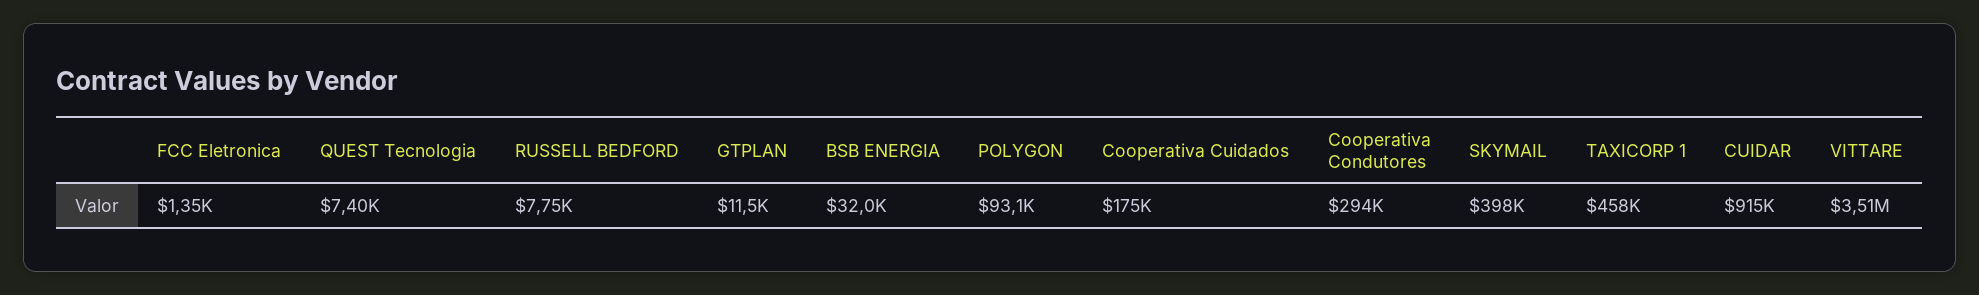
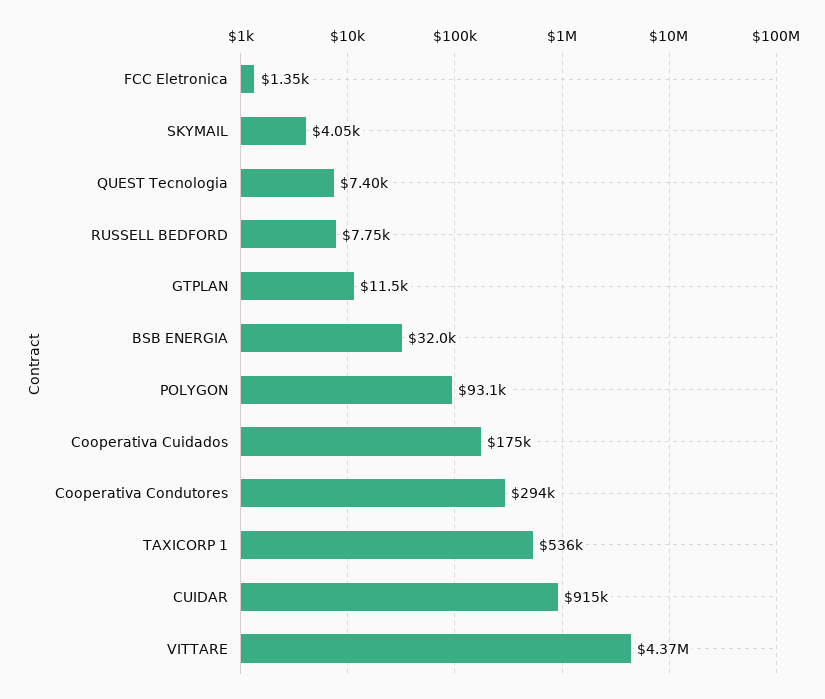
SKYMAIL: 398000 -> 4050
TAXICORP 1: 458000 -> 536000
VITTARE: 3510000 -> 4370000

